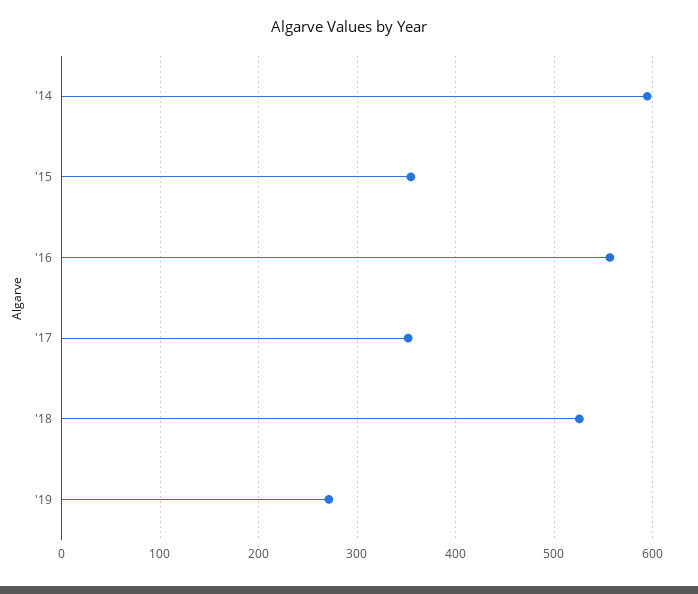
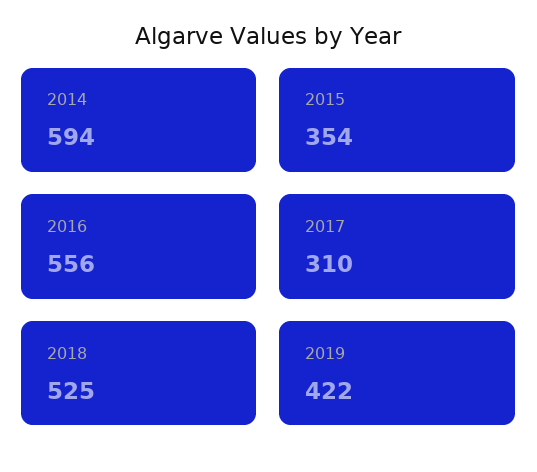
'17: 350 -> 310
'19: 270 -> 422

